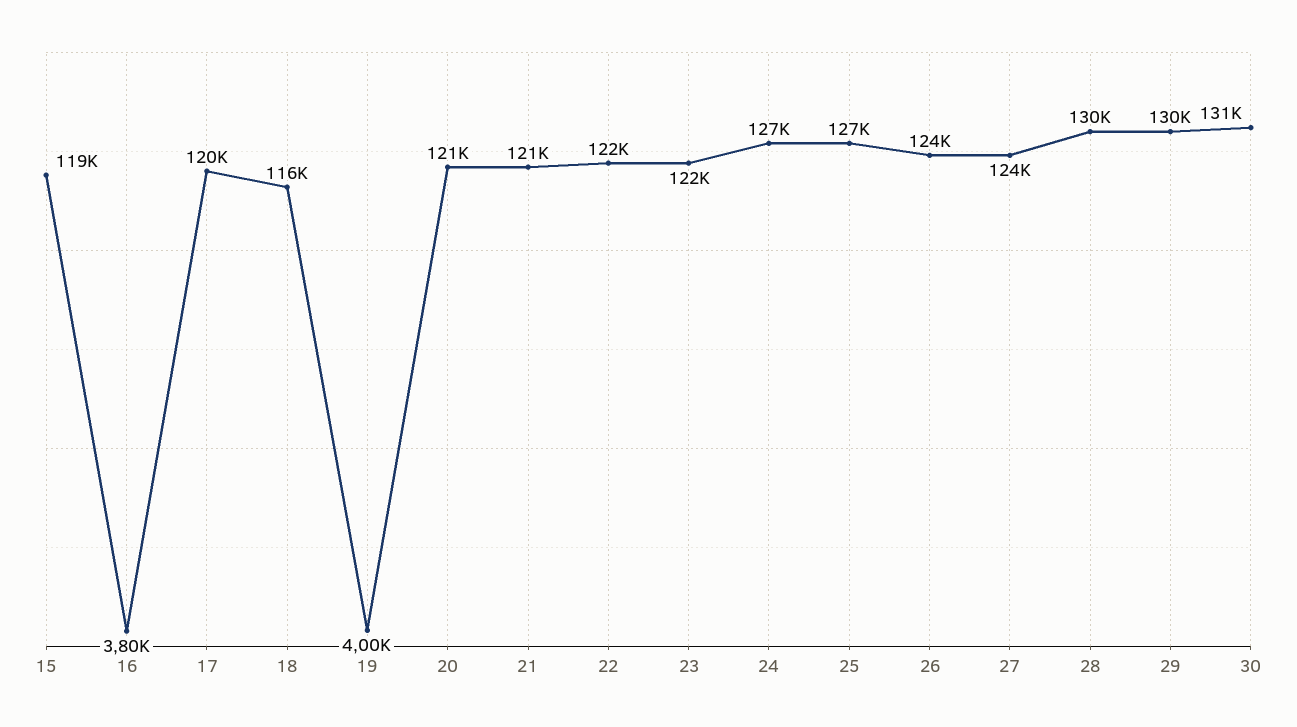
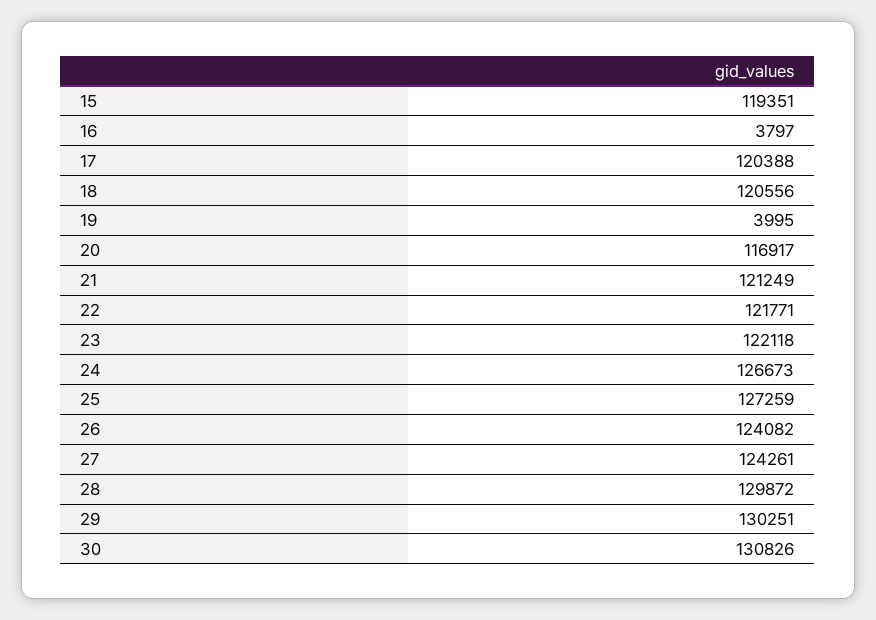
18: 116000 -> 120556
20: 121000 -> 116917

